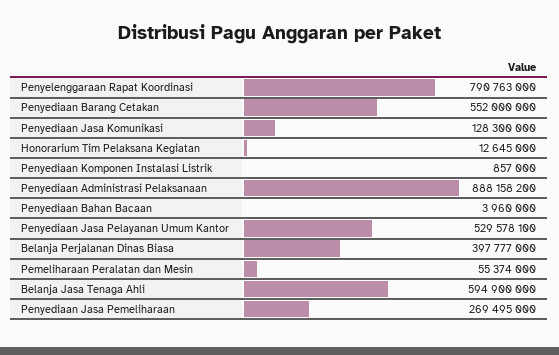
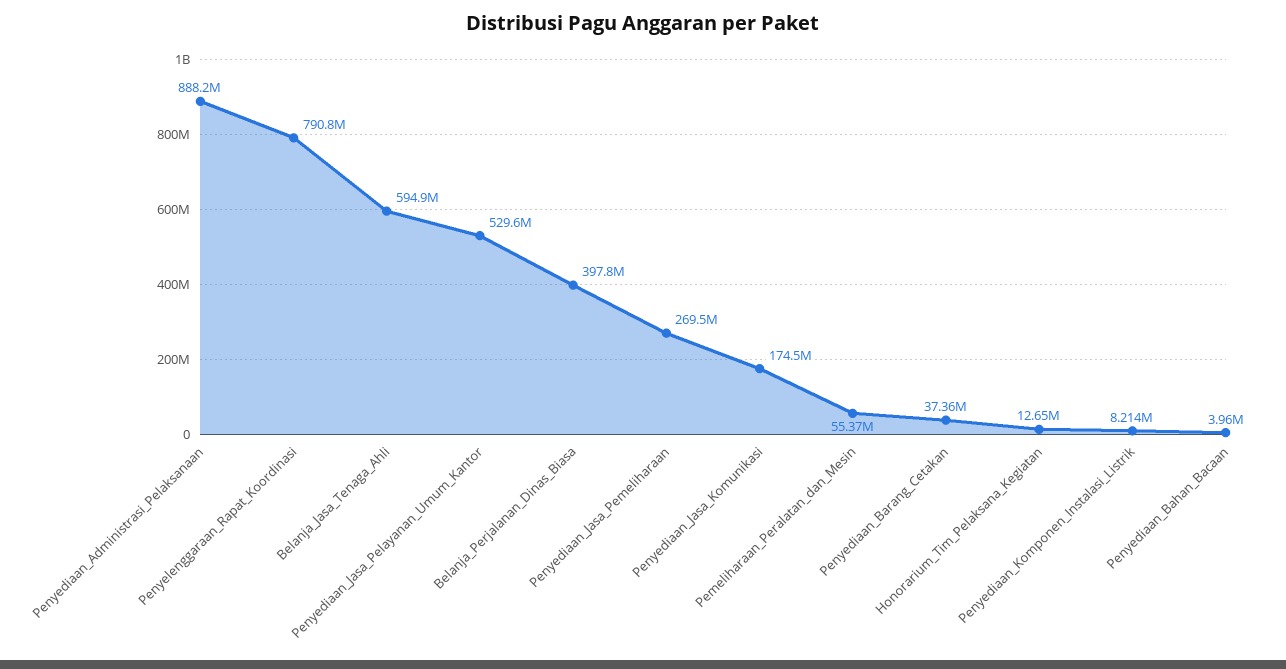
Penyediaan Barang Cetakan: 552000000 -> 37360000
Penyediaan Jasa Komunikasi: 128300000 -> 174500000
Penyediaan Komponen Instalasi Listrik: 857000 -> 8214000

